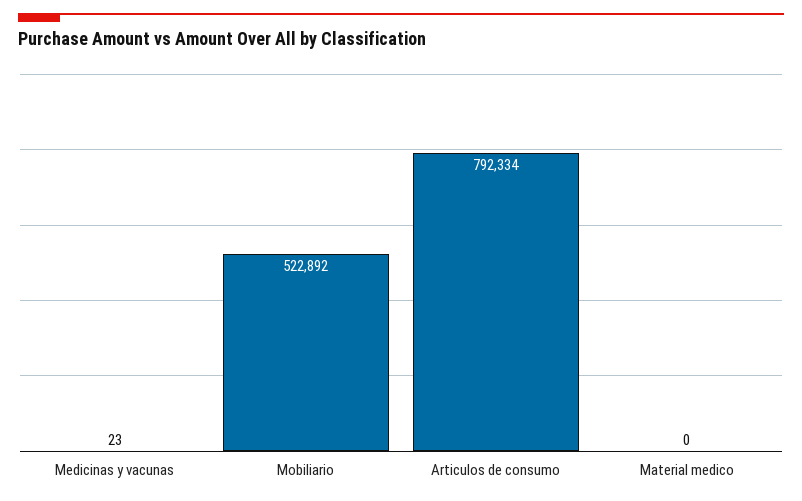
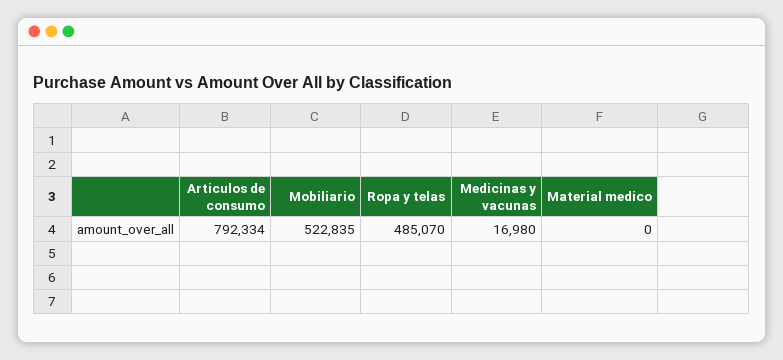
Medicinas y vacunas: 23 -> 16980
Mobiliario: 522892 -> 522835
Ropa y telas: none -> 485070

